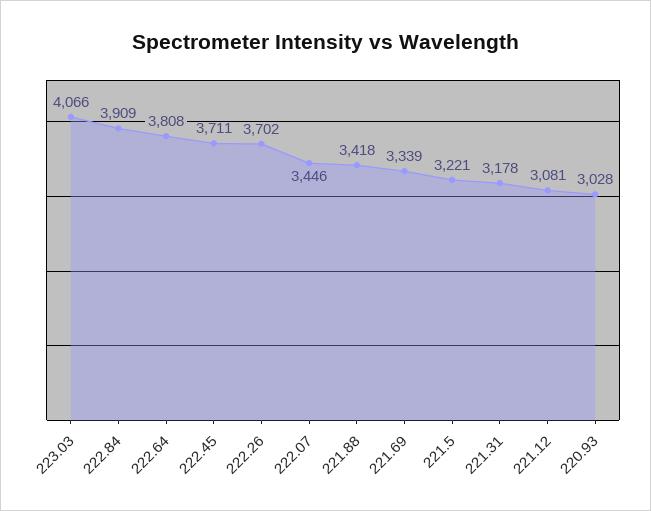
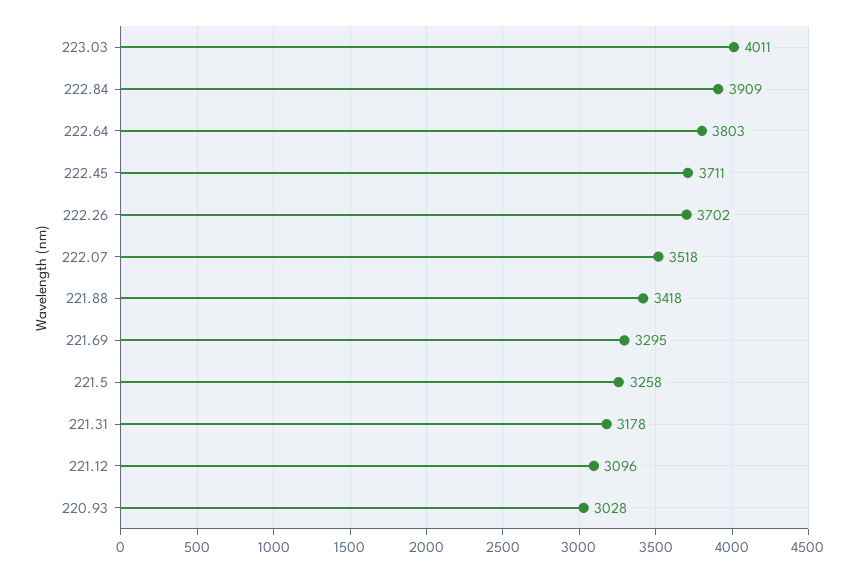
223.03: 4066 -> 4011
222.64: 3808 -> 3803
222.07: 3446 -> 3518
221.69: 3339 -> 3295
221.5: 3221 -> 3258
221.12: 3081 -> 3096

